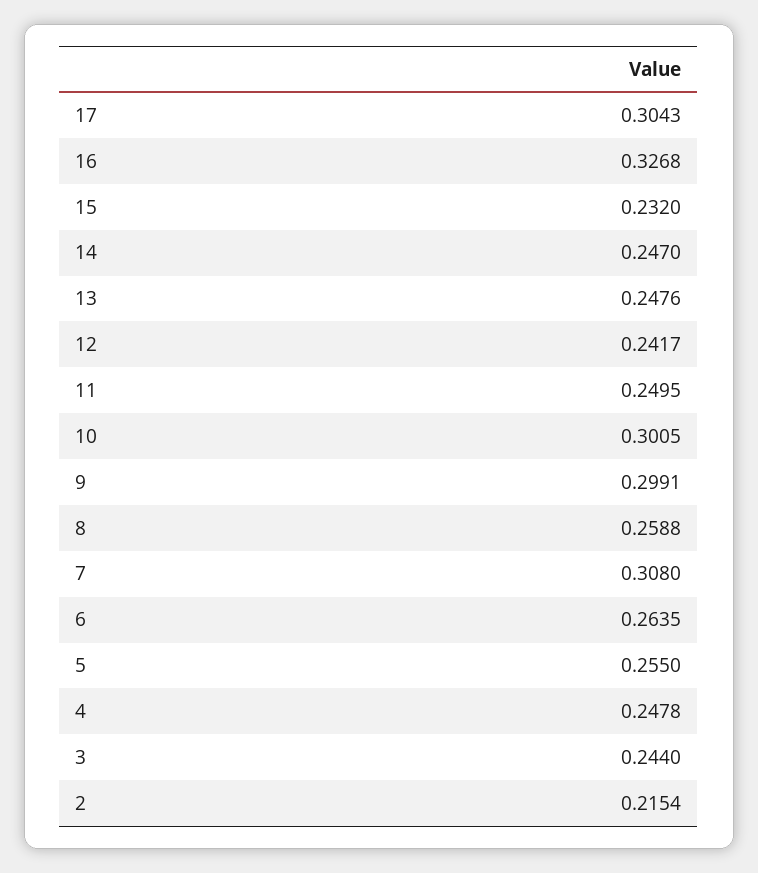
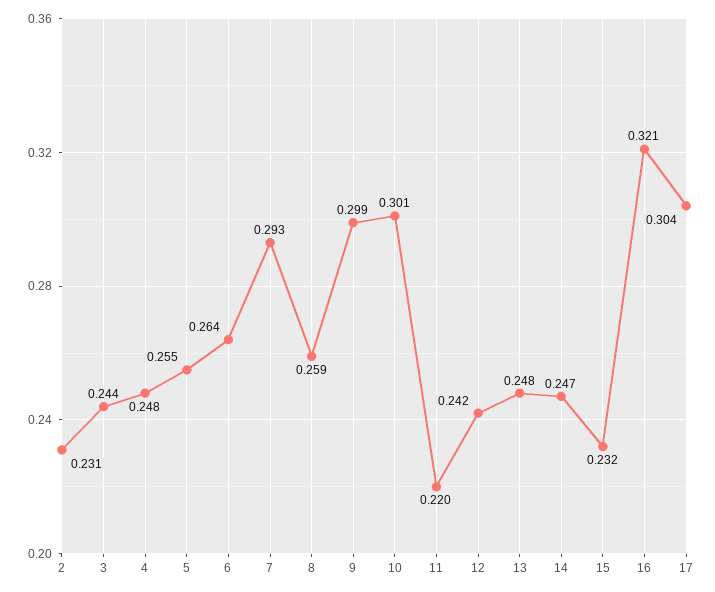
16: 0.3268 -> 0.321
11: 0.2495 -> 0.22
7: 0.308 -> 0.293
2: 0.2154 -> 0.231

